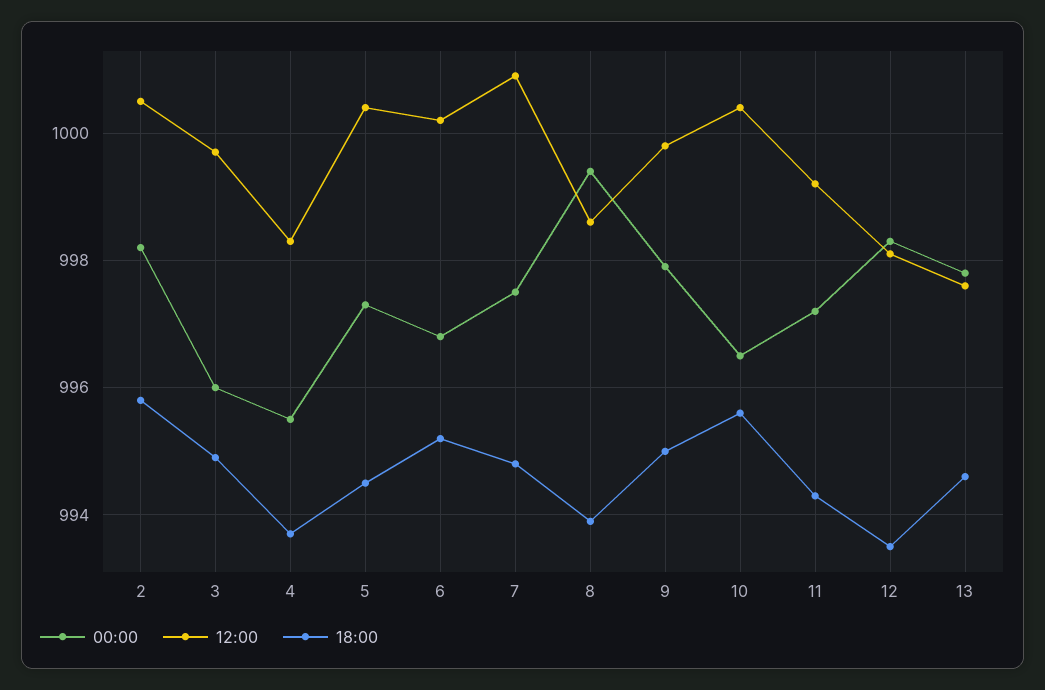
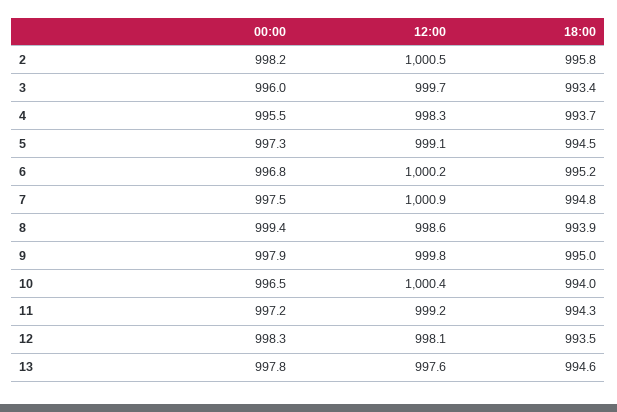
18:00, 3: 995 -> 993.4
12:00, 5: 1000.5 -> 999.1
18:00, 10: 995.5 -> 994

